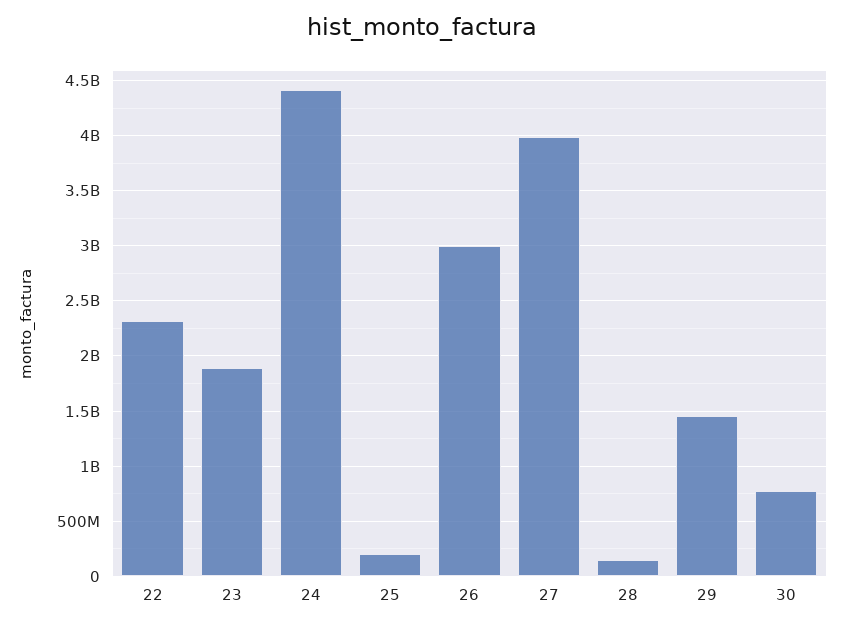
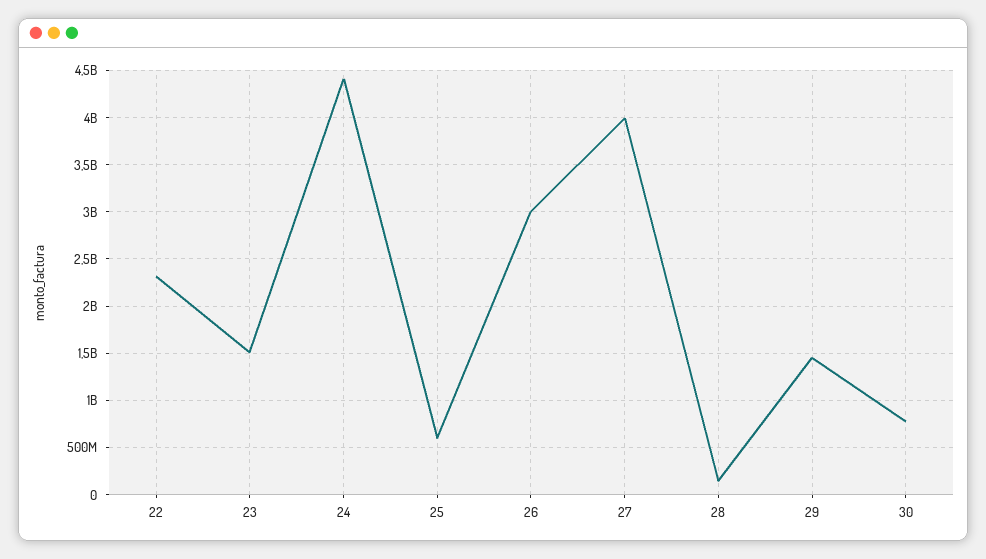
23: 1900000000 -> 1500000000
25: 200000000 -> 600000000

